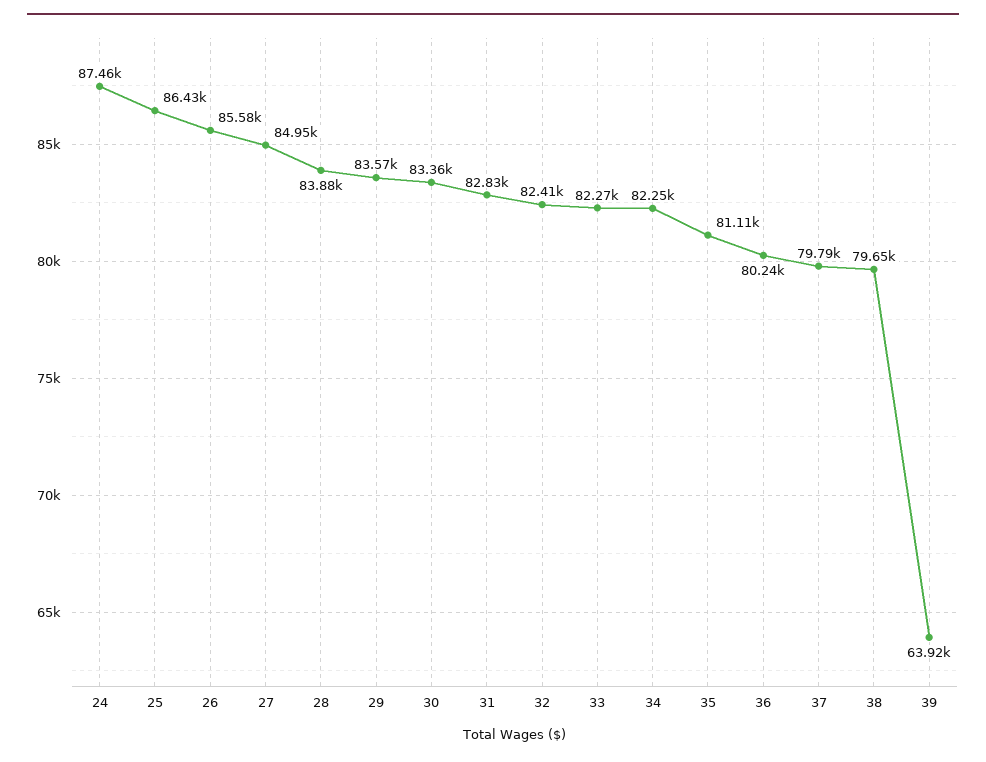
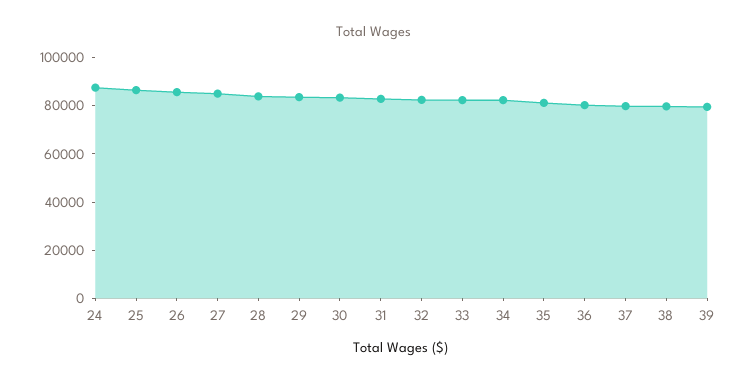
39: 63920 -> 80000

